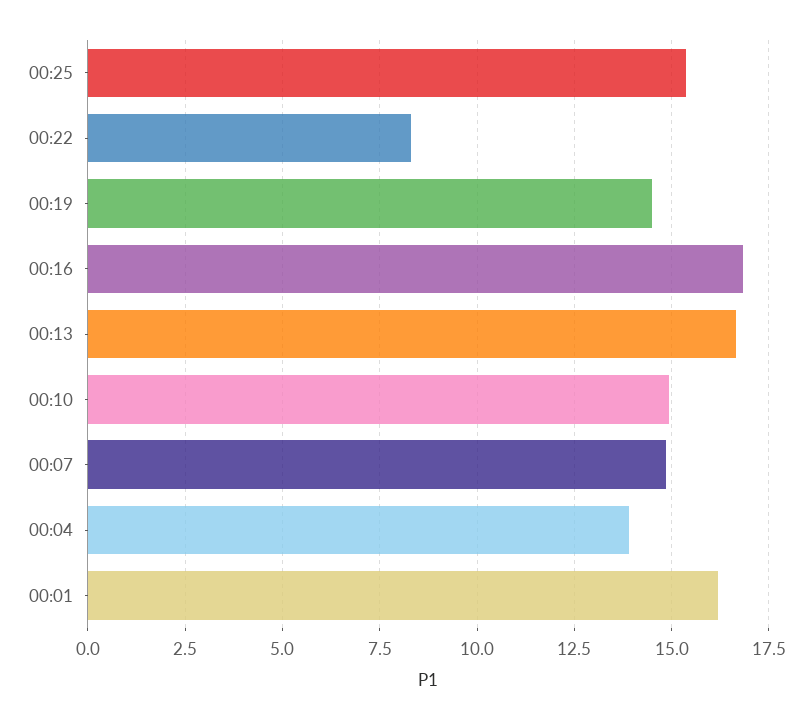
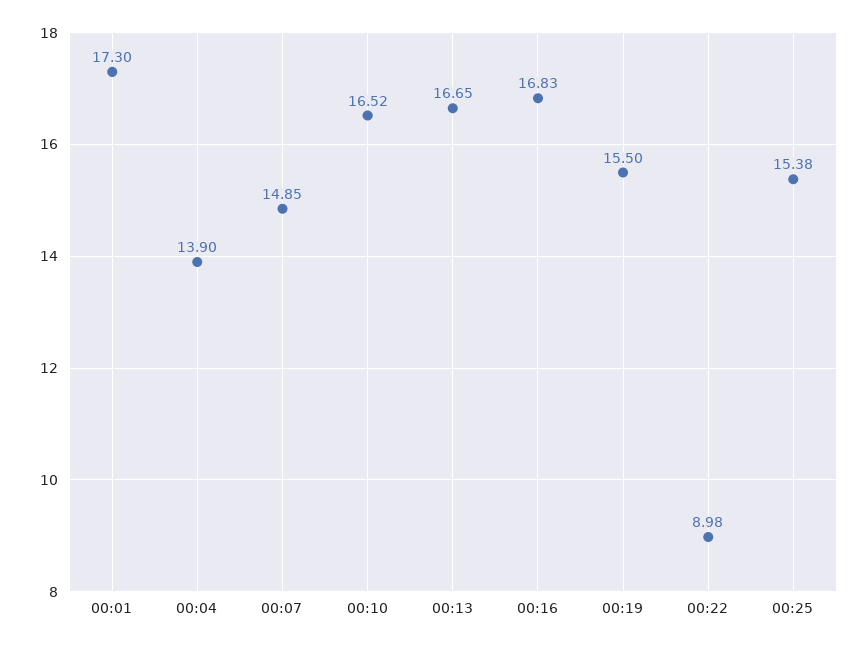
00:22: 8.25 -> 8.98
00:19: 14.5 -> 15.5
00:10: 15 -> 16.52
00:01: 16.25 -> 17.3

